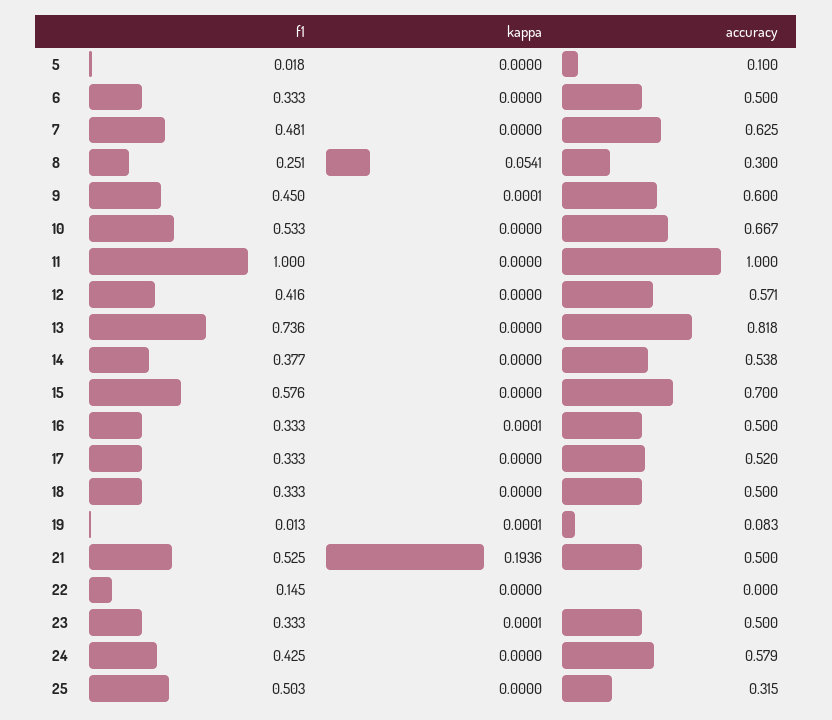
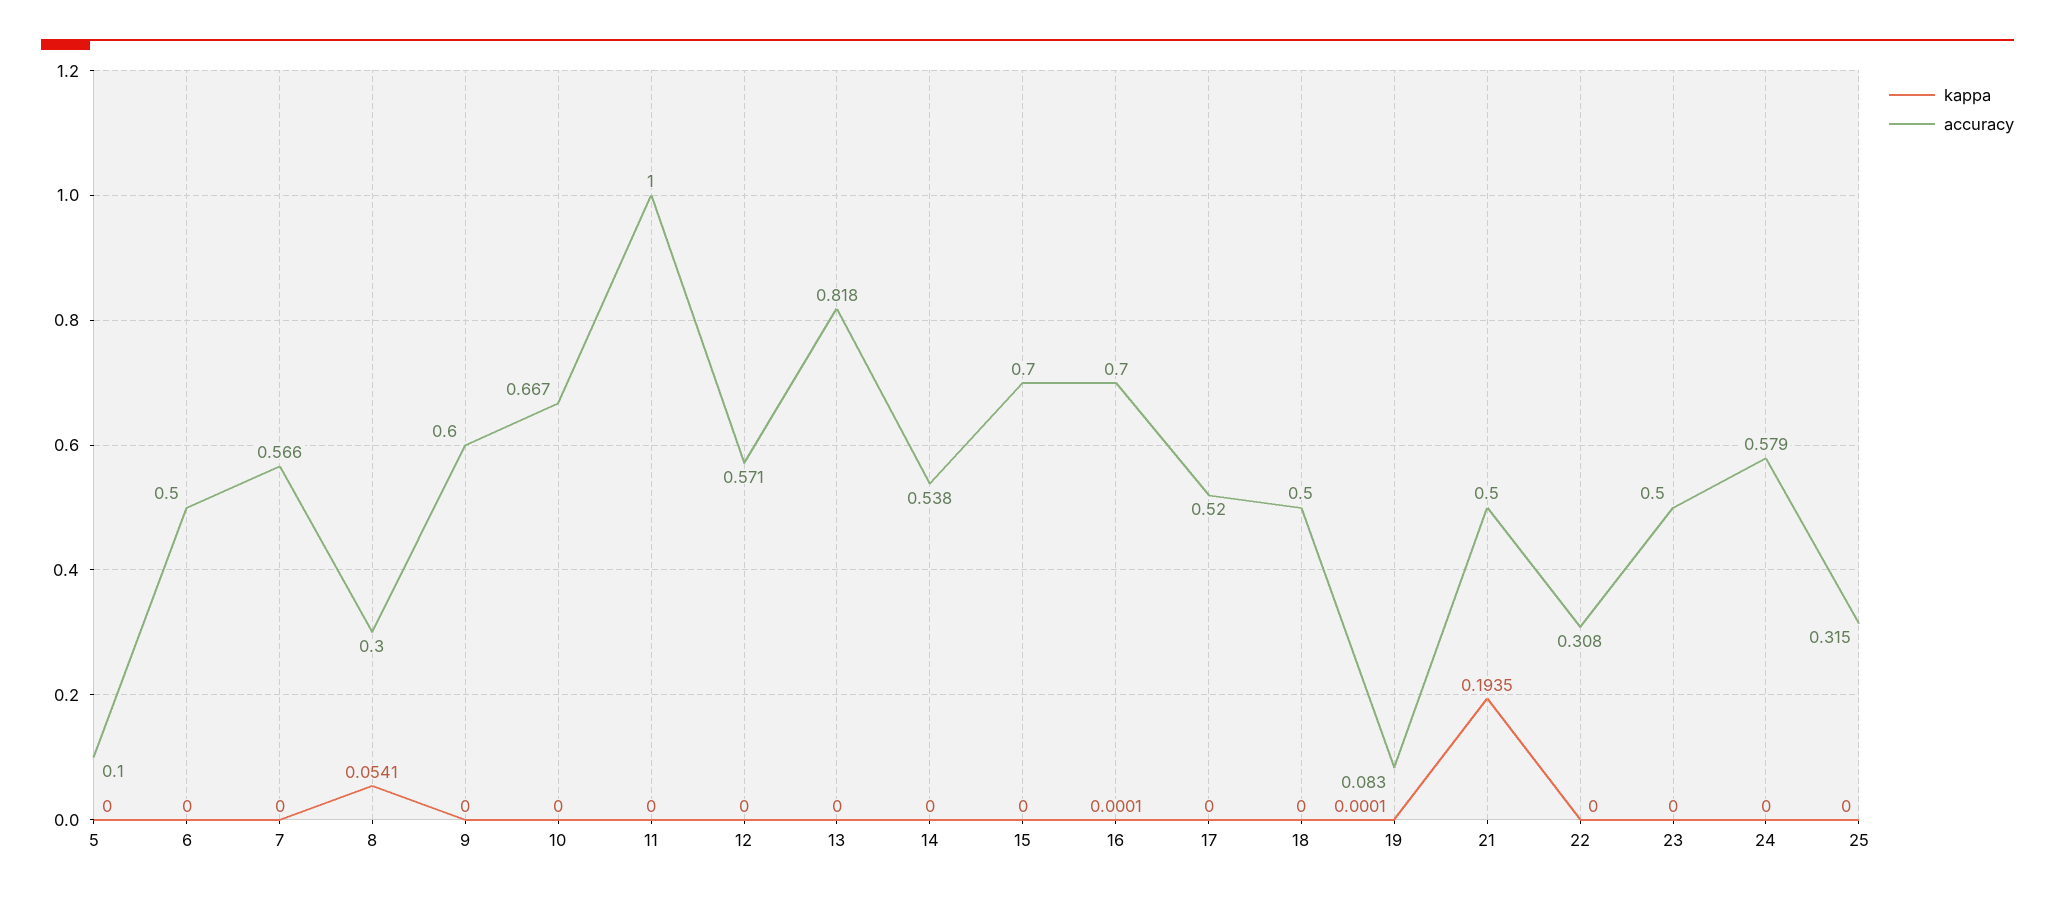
f1, 5: 0.018 -> none
f1, 6: 0.333 -> none
f1, 7: 0.481 -> none
accuracy, 7: 0.625 -> 0.566
f1, 8: 0.251 -> none
f1, 9: 0.45 -> none
kappa, 9: 0.0001 -> 0
f1, 10: 0.533 -> none
f1, 11: 1 -> none
f1, 12: 0.416 -> none
f1, 13: 0.736 -> none
f1, 14: 0.377 -> none
f1, 15: 0.576 -> none
f1, 16: 0.333 -> none
accuracy, 16: 0.5 -> 0.7
f1, 17: 0.333 -> none
f1, 18: 0.333 -> none
f1, 19: 0.013 -> none
f1, 21: 0.525 -> none
kappa, 21: 0.1936 -> 0.1935
f1, 22: 0.145 -> none
accuracy, 22: 0 -> 0.308
f1, 23: 0.333 -> none
kappa, 23: 0.0001 -> 0
f1, 24: 0.425 -> none
f1, 25: 0.503 -> none

